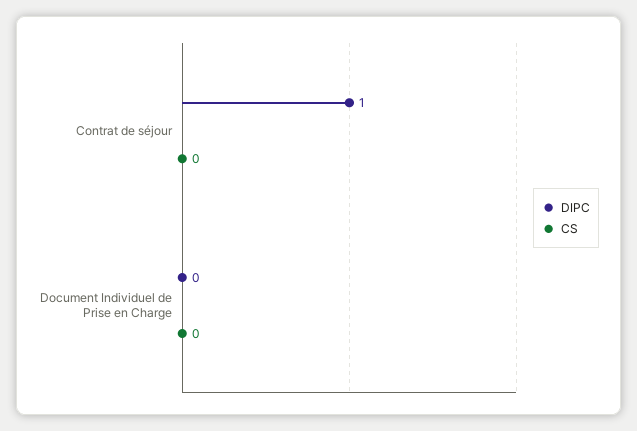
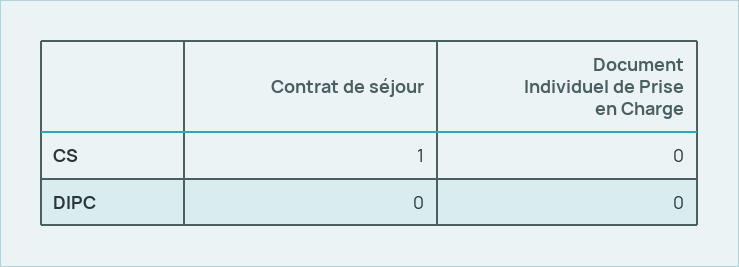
DIPC, Contrat de séjour: 1 -> 0
CS, Contrat de séjour: 0 -> 1

